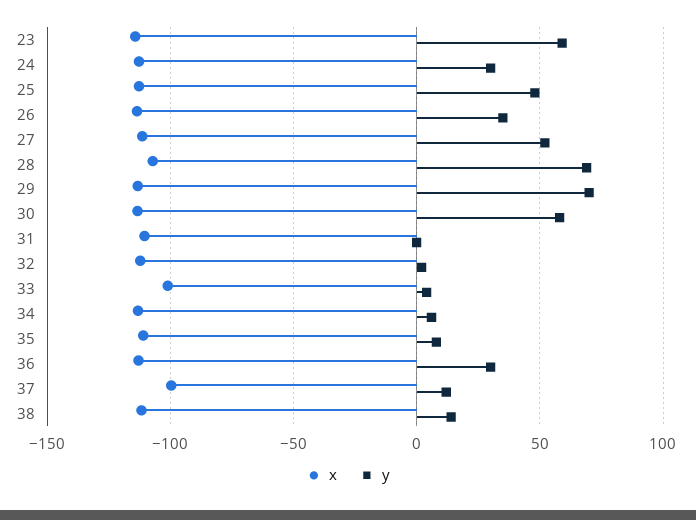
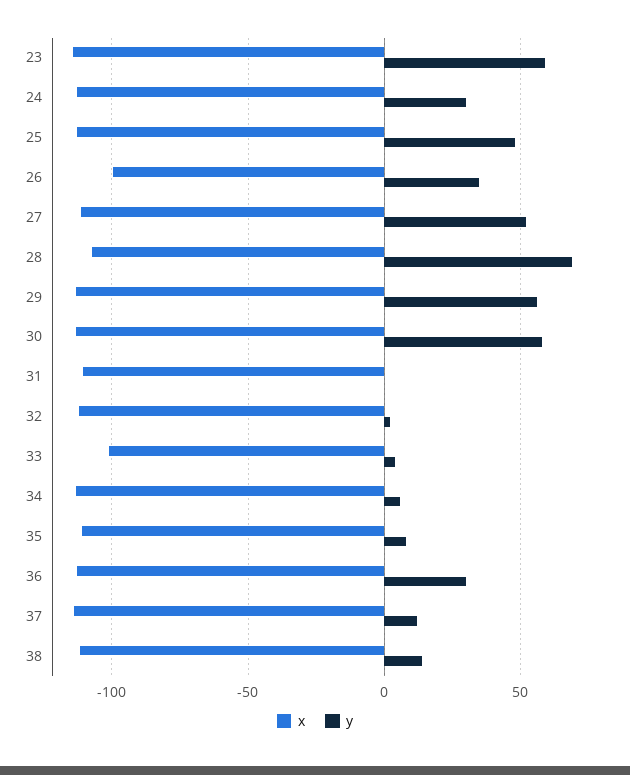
x, 26: -115 -> -100
y, 29: 70 -> 55
x, 37: -100 -> -115

